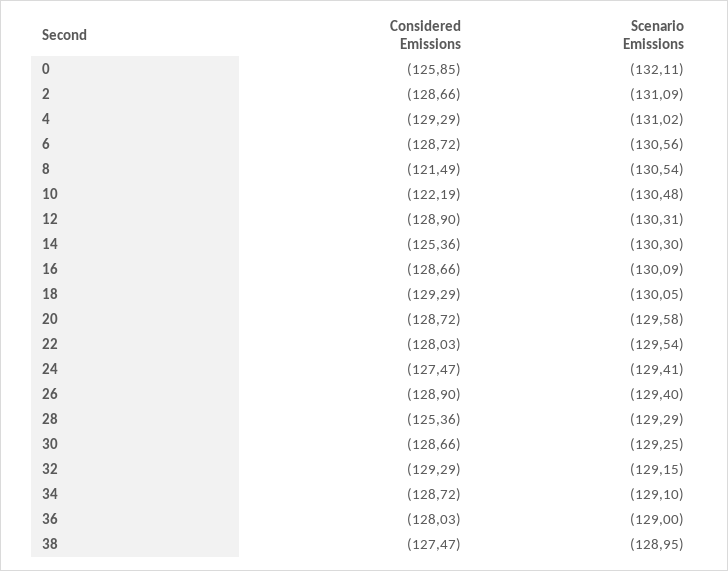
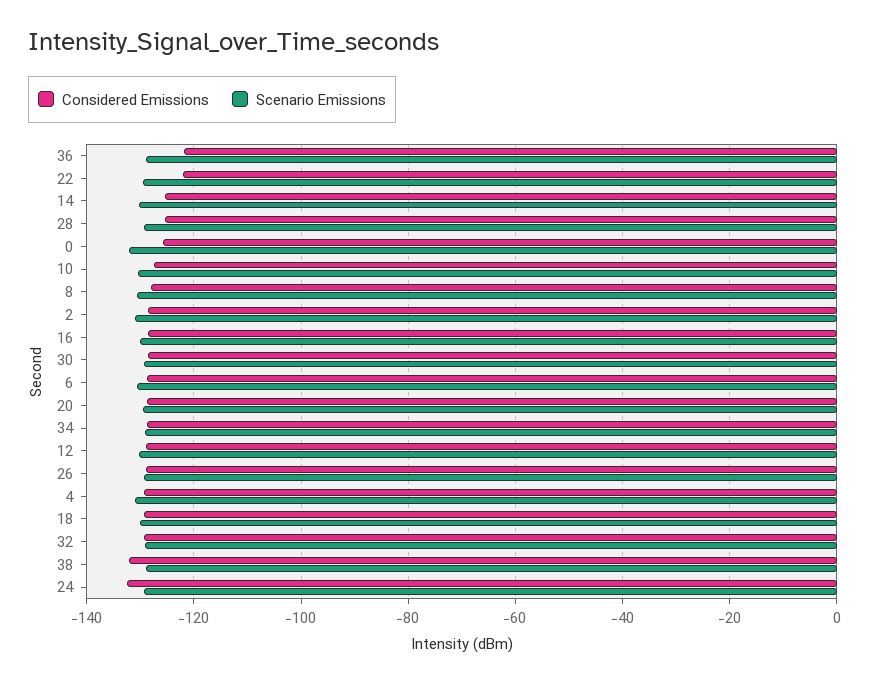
Considered Emissions, 8: -121.49 -> -128
Considered Emissions, 10: -122.19 -> -128
Considered Emissions, 22: -128.03 -> -122
Considered Emissions, 24: -127.47 -> -132
Considered Emissions, 36: -128.03 -> -122
Considered Emissions, 38: -127.47 -> -132

